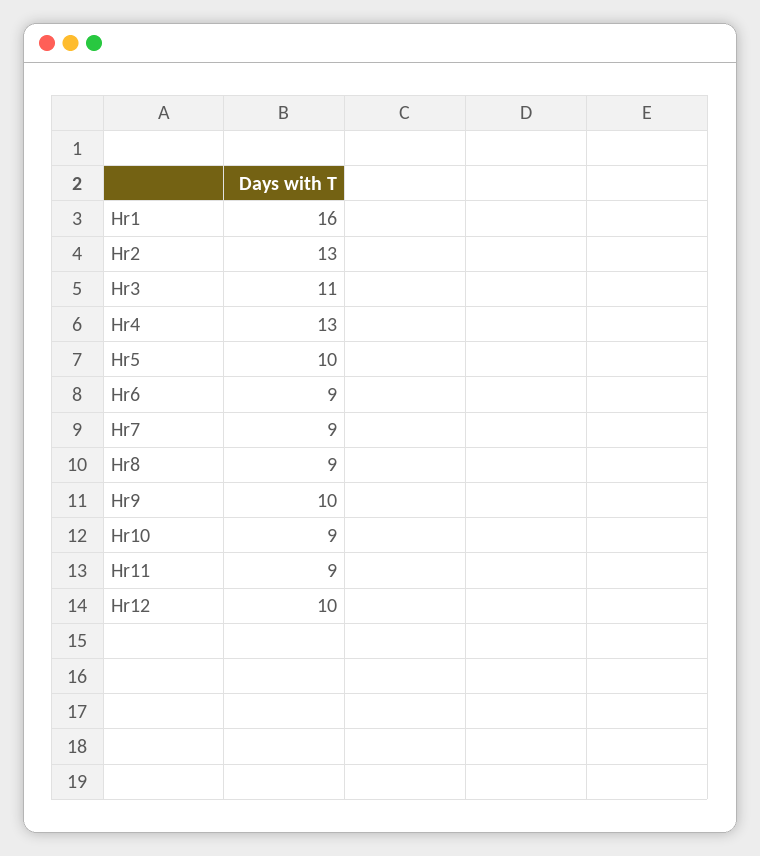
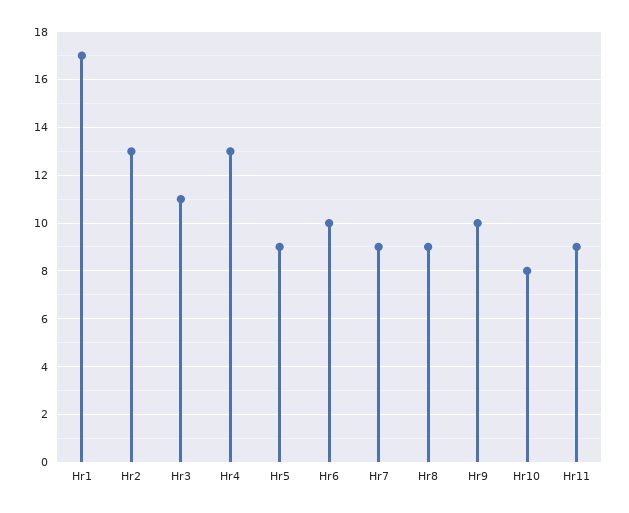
Hr1: 16 -> 17
Hr5: 10 -> 9
Hr6: 9 -> 10
Hr10: 9 -> 8
Hr12: 10 -> none

